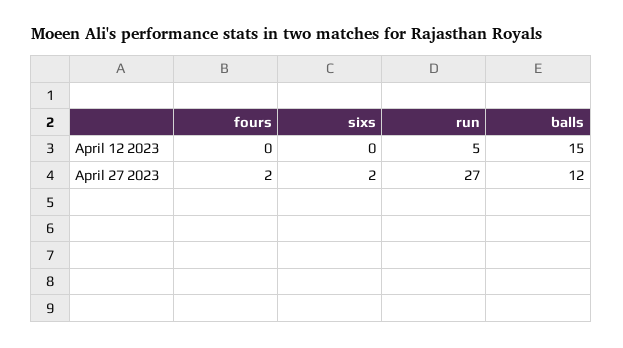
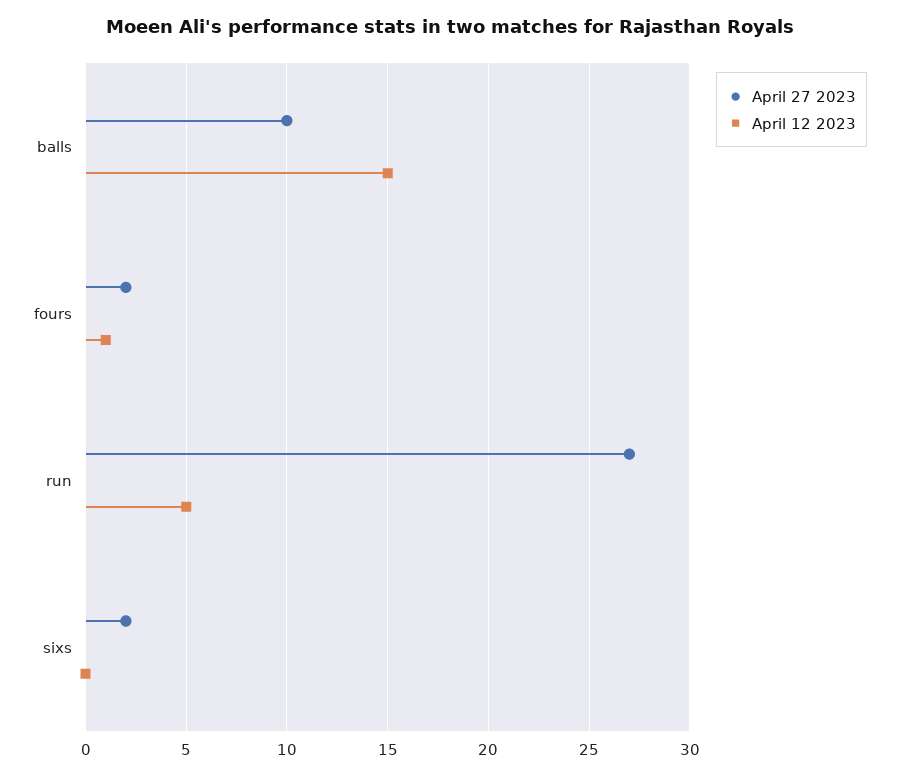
April 12 2023, fours: 0 -> 1
April 27 2023, balls: 12 -> 10

